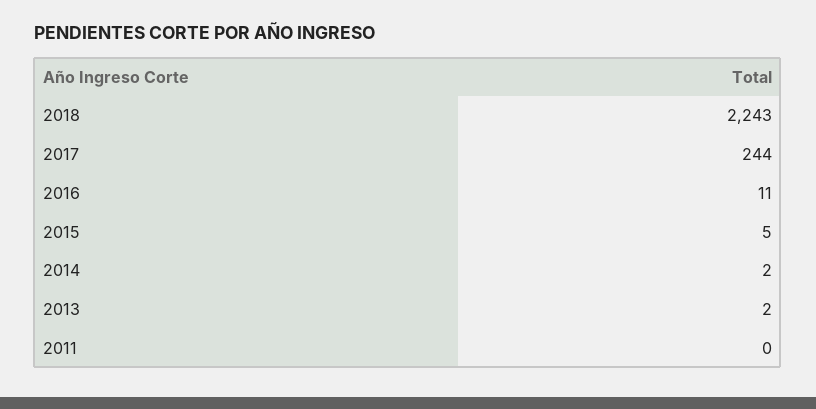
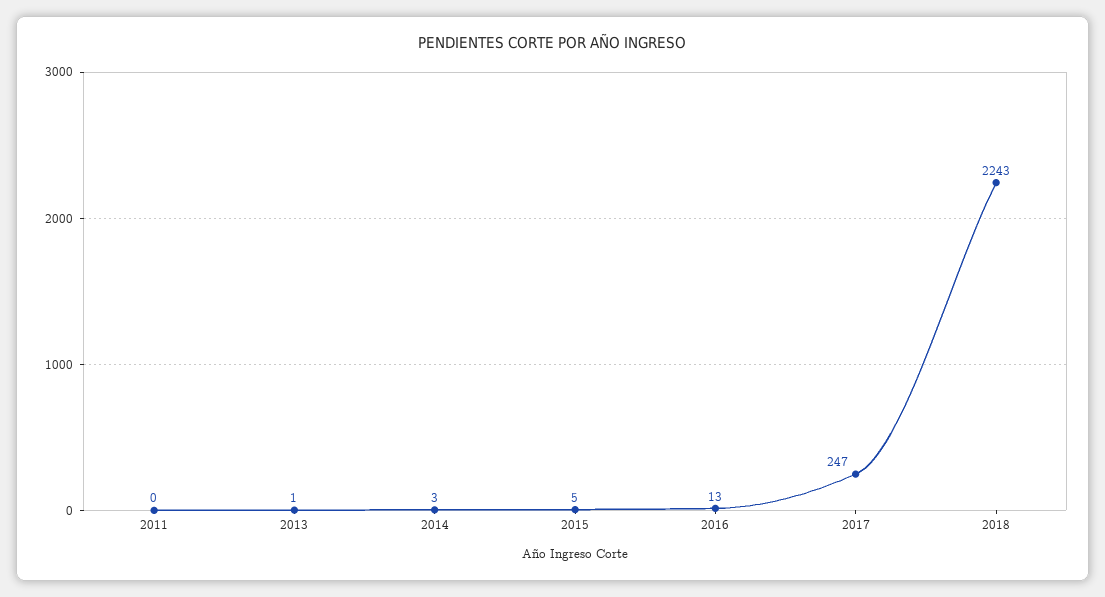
2017: 244 -> 247
2016: 11 -> 13
2014: 2 -> 3
2013: 2 -> 1

